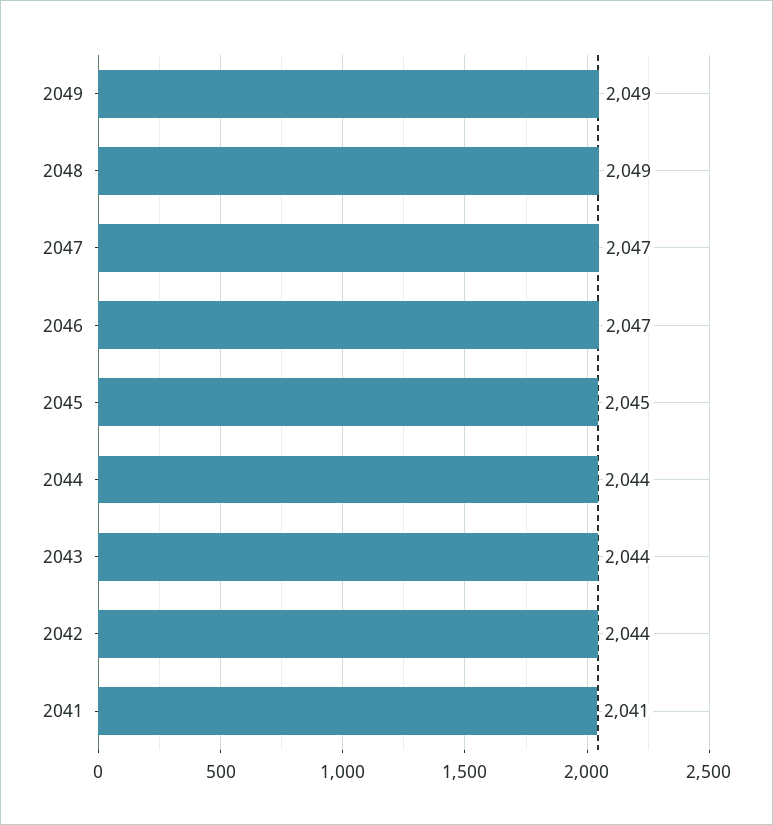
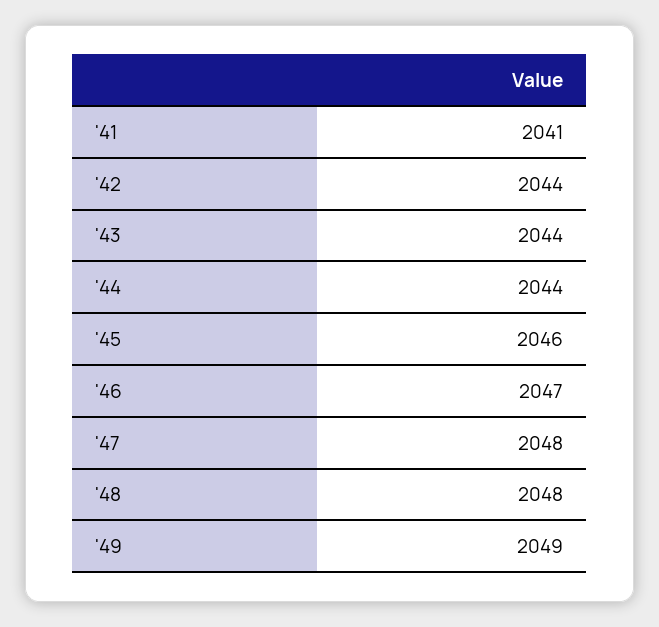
2048: 2049 -> 2048
2047: 2047 -> 2048
2045: 2045 -> 2046

